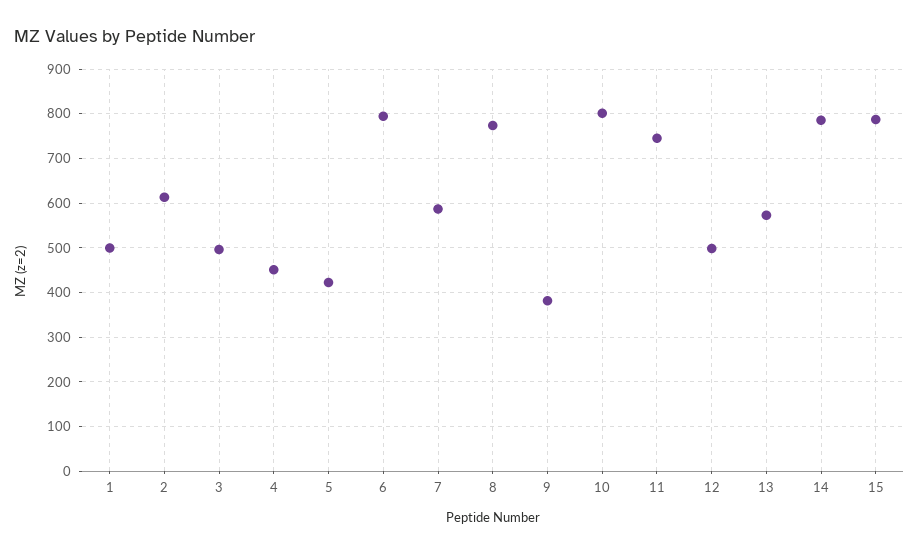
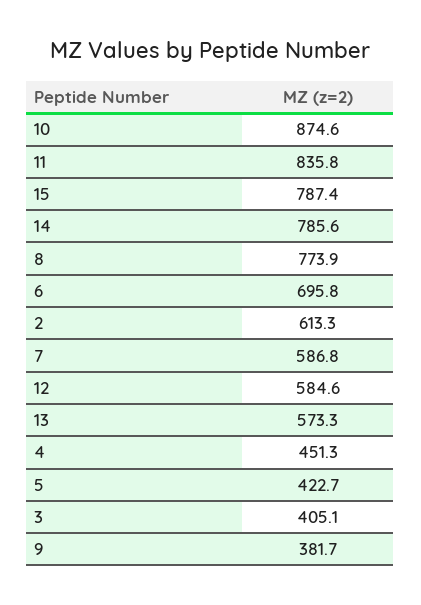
1: 500 -> none
3: 500 -> 405.1
6: 800 -> 695.8
10: 800 -> 874.6
11: 740 -> 835.8
12: 500 -> 584.6

